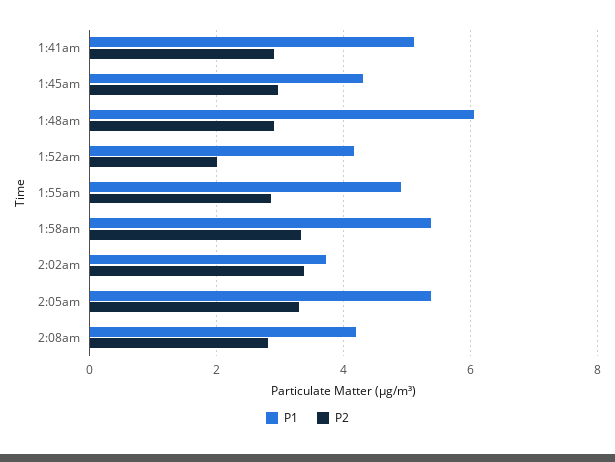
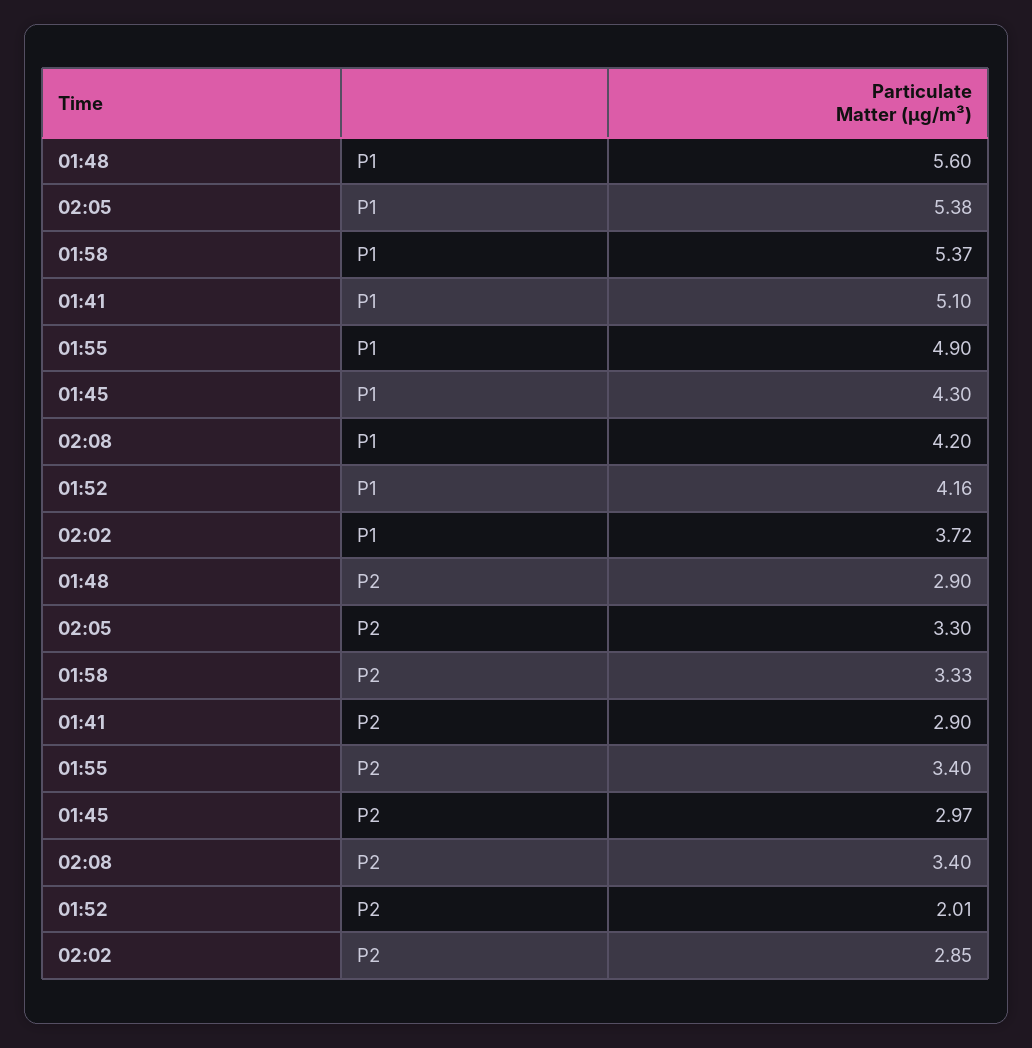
P1, 1:48am: 6 -> 5.6
P2, 1:55am: 2.8 -> 3.4
P2, 2:02am: 3.4 -> 2.85
P2, 2:08am: 2.8 -> 3.4

